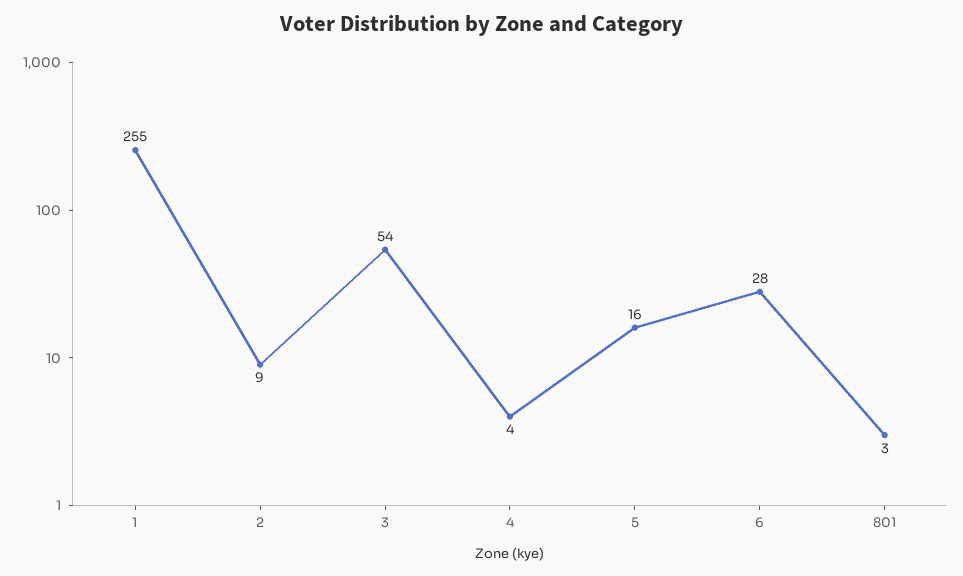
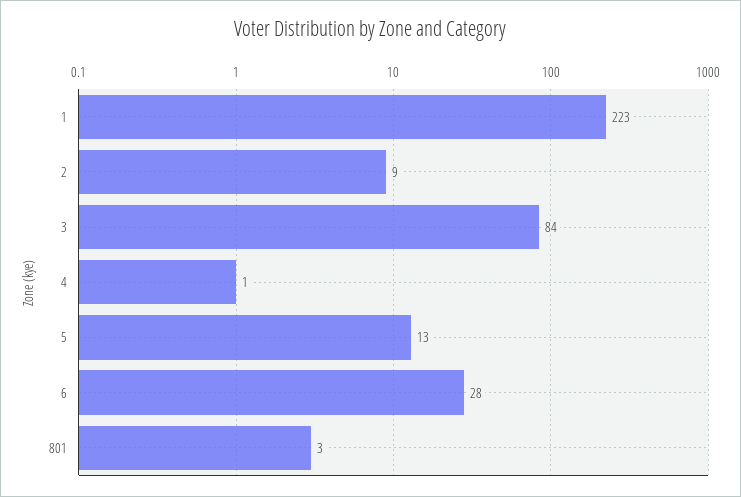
1: 255 -> 223
3: 54 -> 84
4: 4 -> 1
5: 16 -> 13

